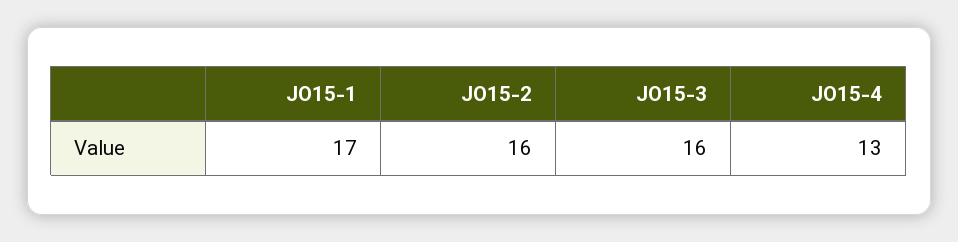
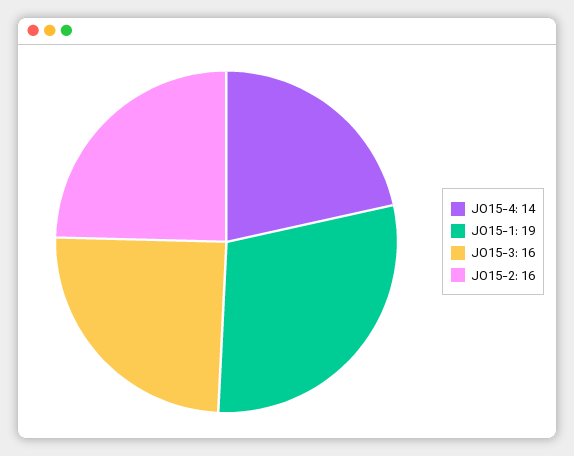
JO15-1: 17 -> 19
JO15-4: 13 -> 14

